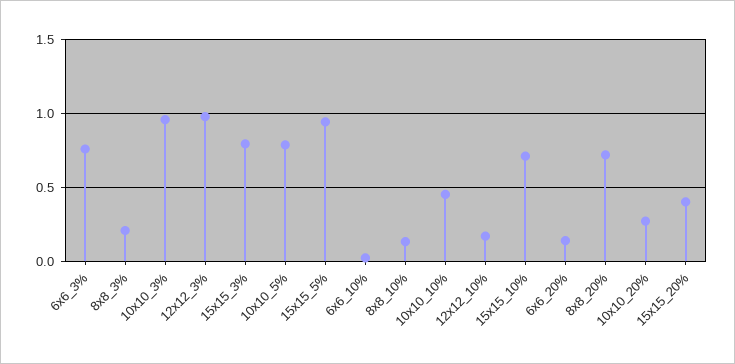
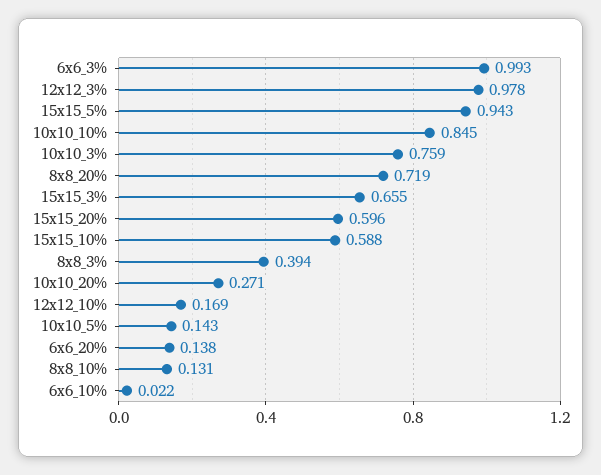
6x6_3%: 0.75 -> 0.993
8x8_3%: 0.2 -> 0.394
10x10_3%: 0.95 -> 0.759
15x15_3%: 0.8 -> 0.655
10x10_5%: 0.8 -> 0.143
10x10_10%: 0.45 -> 0.845
15x15_10%: 0.7 -> 0.588
15x15_20%: 0.4 -> 0.596

